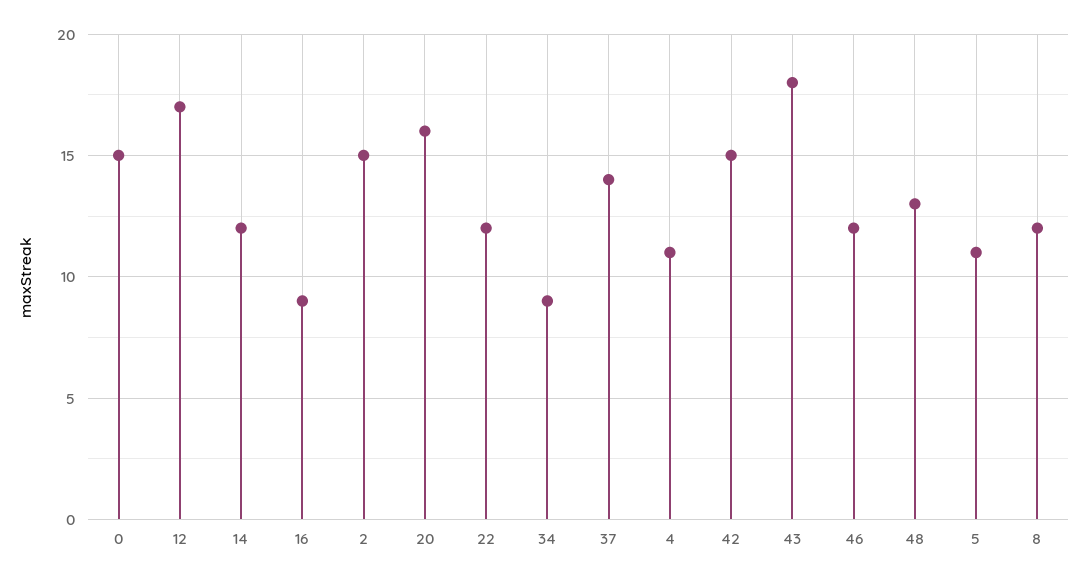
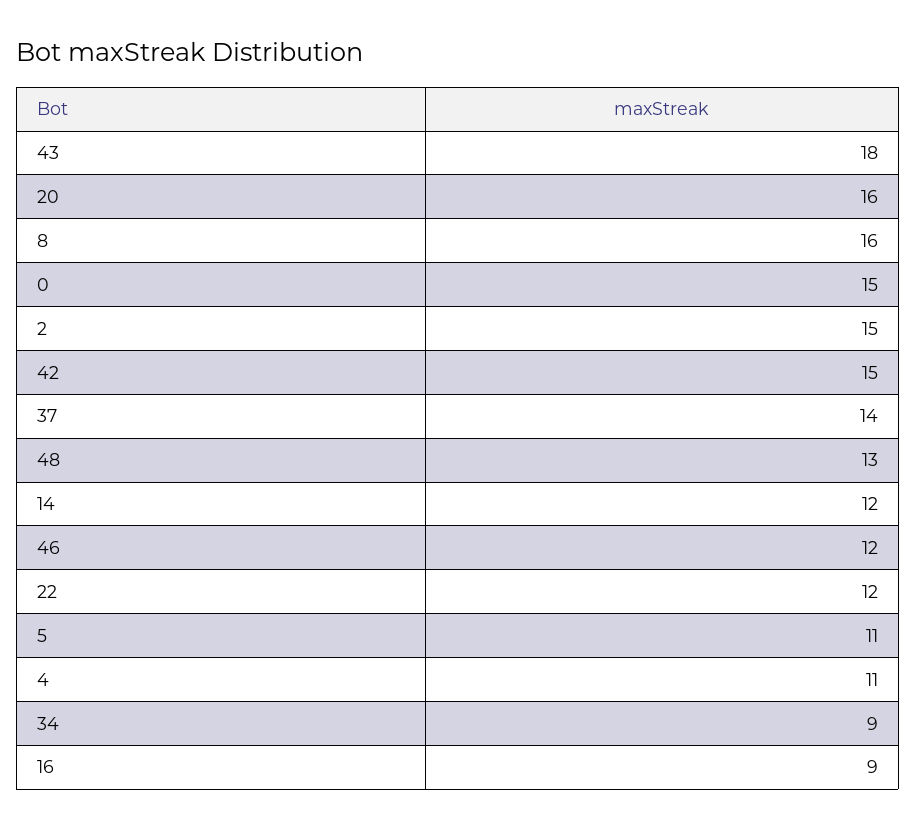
12: 17 -> none
8: 12 -> 16

